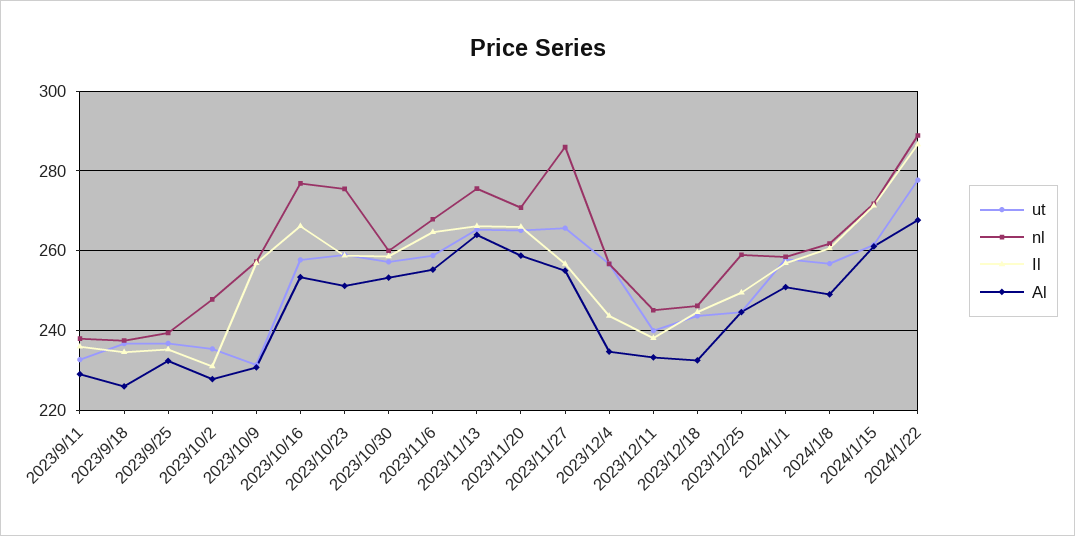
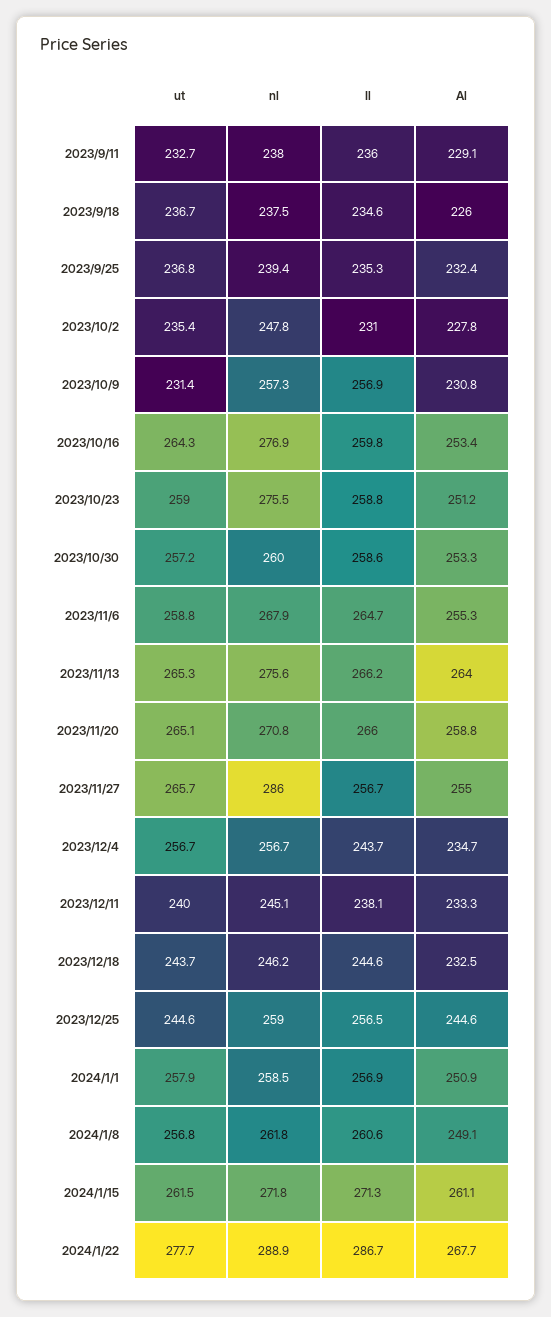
ut, 2023/10/16: 258 -> 264.3
Il, 2023/10/16: 266 -> 259.8
Il, 2023/12/25: 250 -> 256.5

